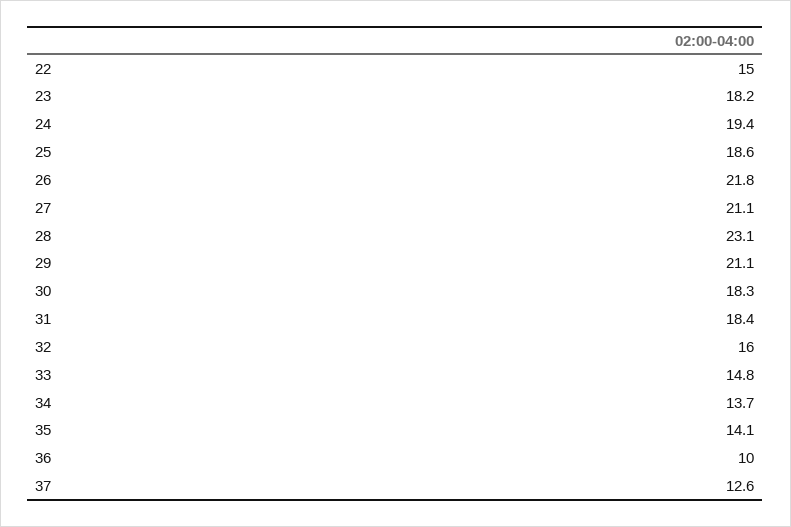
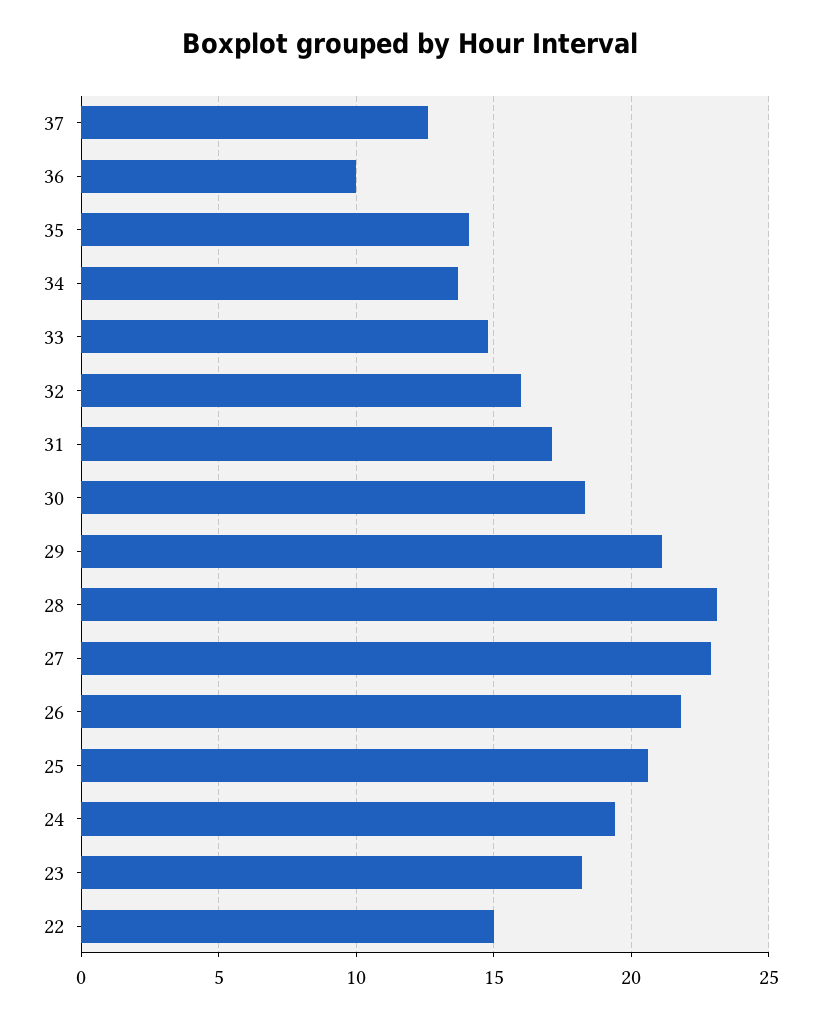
25: 18.6 -> 20.5
27: 21.1 -> 23
31: 18.4 -> 17

